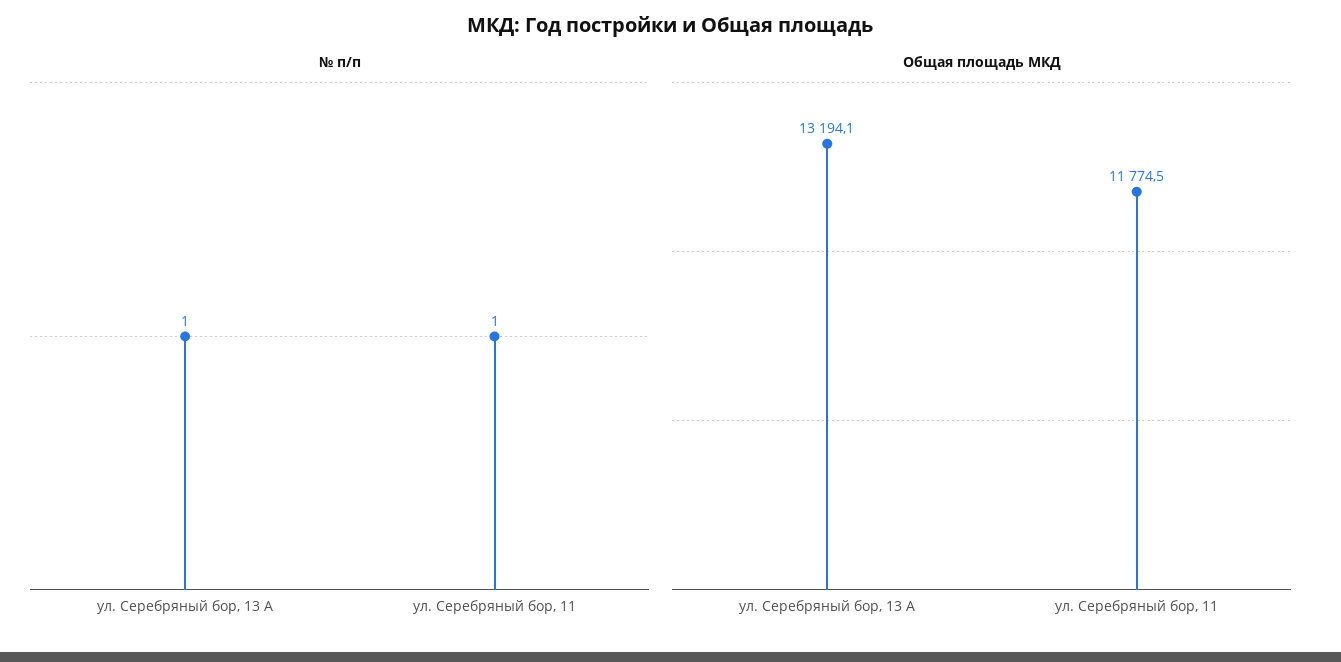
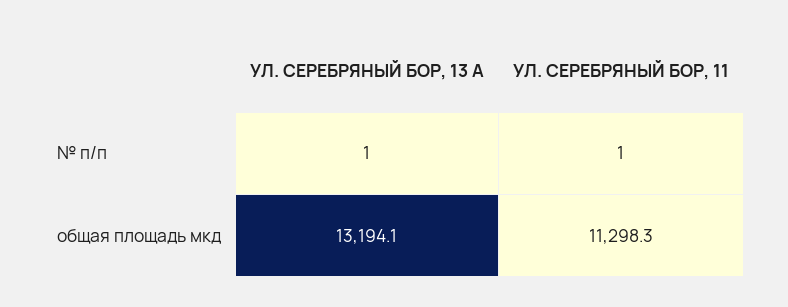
Общая площадь МКД, ул. Серебряный бор, 11: 11774.5 -> 11298.3

